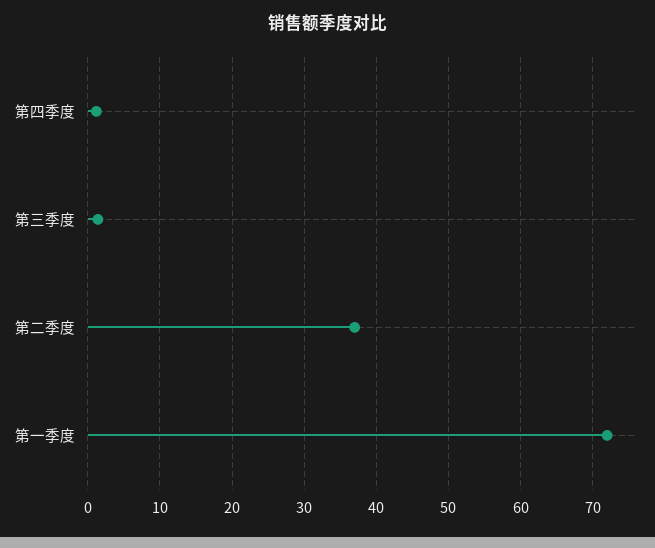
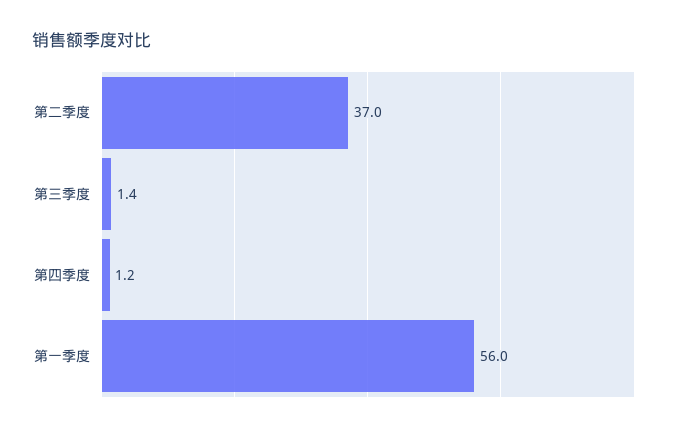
第一季度: 72 -> 56

